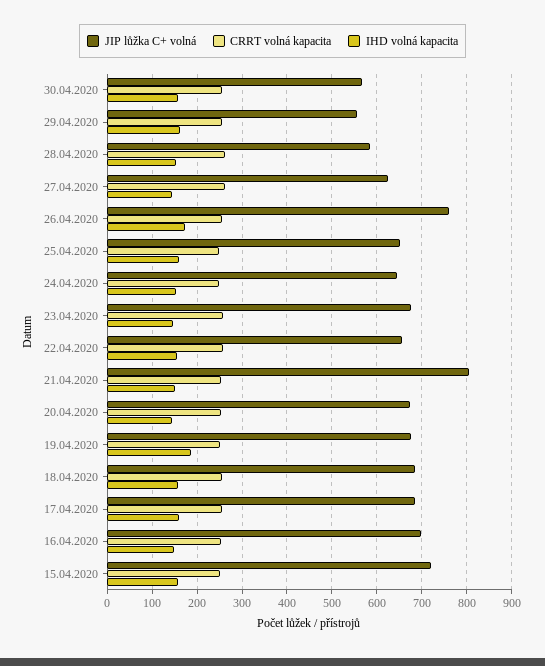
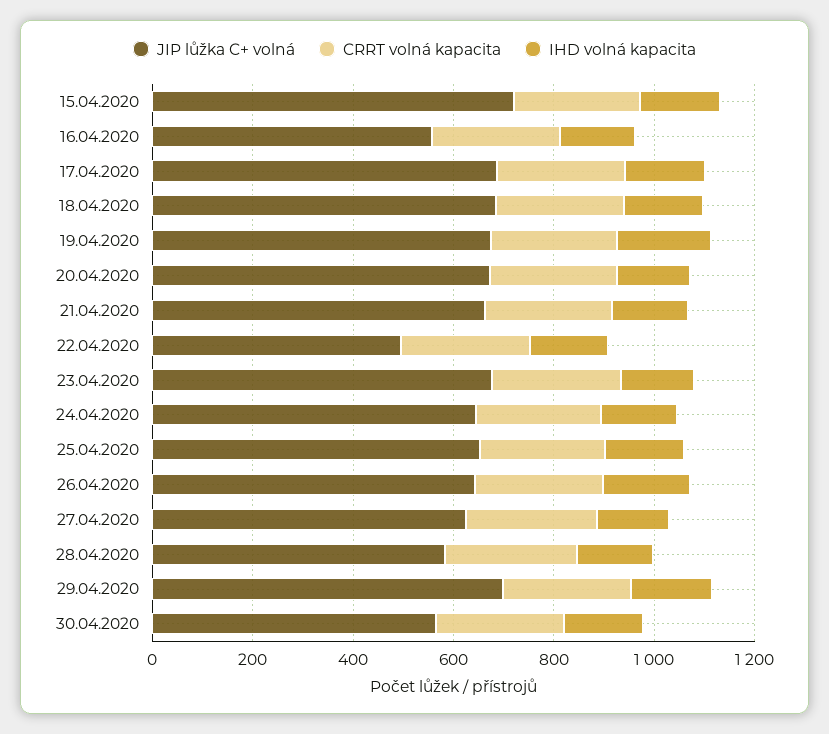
JIP lůžka C+ volná, 29.04.2020: 560 -> 700
JIP lůžka C+ volná, 26.04.2020: 760 -> 650
JIP lůžka C+ volná, 22.04.2020: 660 -> 500
JIP lůžka C+ volná, 21.04.2020: 800 -> 650
JIP lůžka C+ volná, 16.04.2020: 700 -> 550

